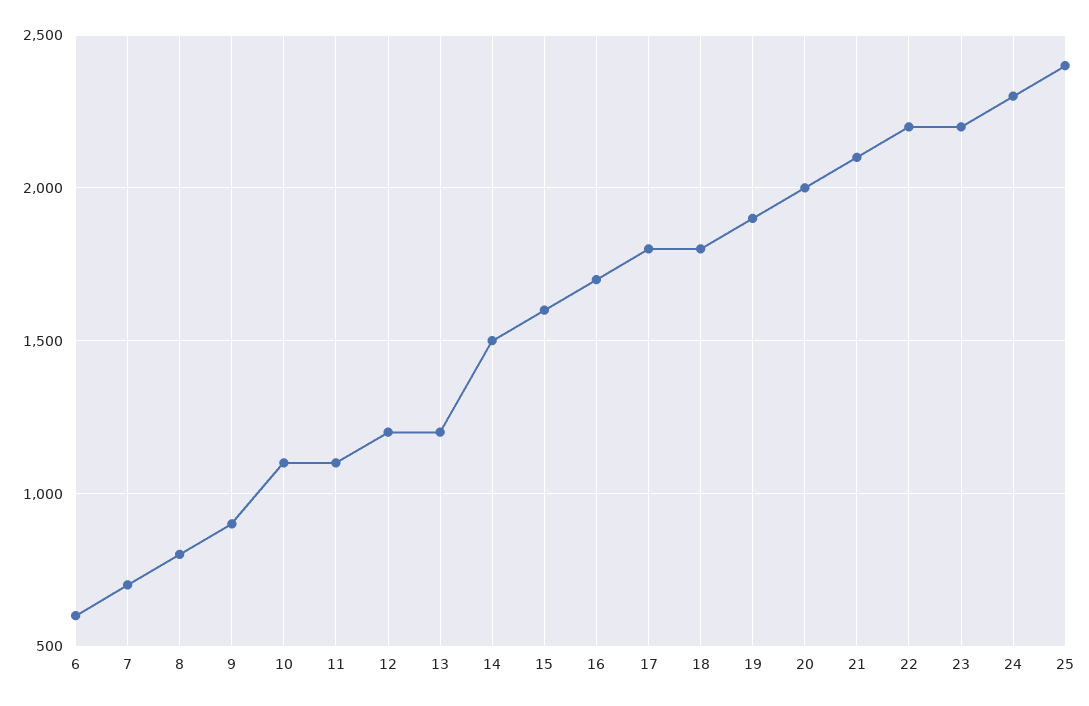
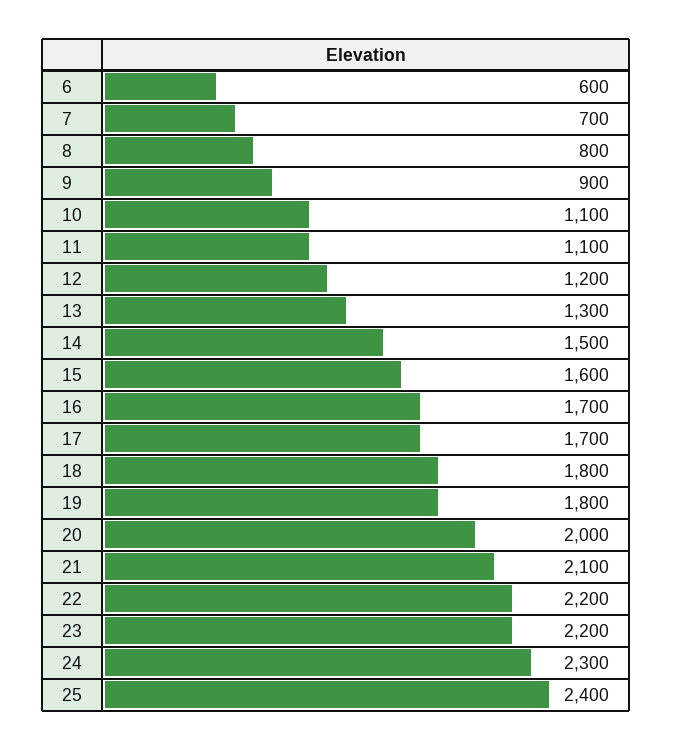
13: 1200 -> 1300
17: 1800 -> 1700
19: 1900 -> 1800

